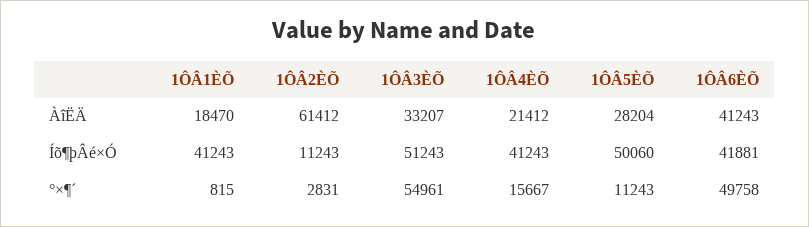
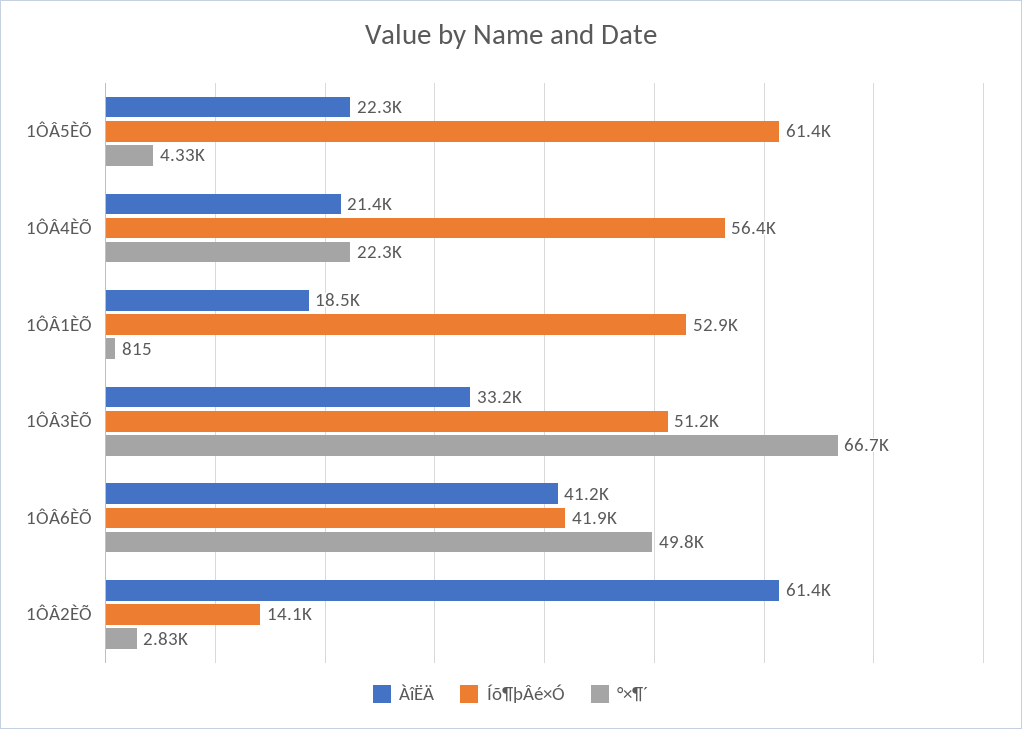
ÀîËÄ, 1ÔÂ5ÈÕ: 28204 -> 22300
Íõ¶þÂé×Ó, 1ÔÂ1ÈÕ: 41243 -> 52900
Íõ¶þÂé×Ó, 1ÔÂ2ÈÕ: 11243 -> 14100
Íõ¶þÂé×Ó, 1ÔÂ4ÈÕ: 41243 -> 56400
Íõ¶þÂé×Ó, 1ÔÂ5ÈÕ: 50060 -> 61400
°×¶´, 1ÔÂ3ÈÕ: 54961 -> 66700
°×¶´, 1ÔÂ4ÈÕ: 15667 -> 22300
°×¶´, 1ÔÂ5ÈÕ: 11243 -> 4330

